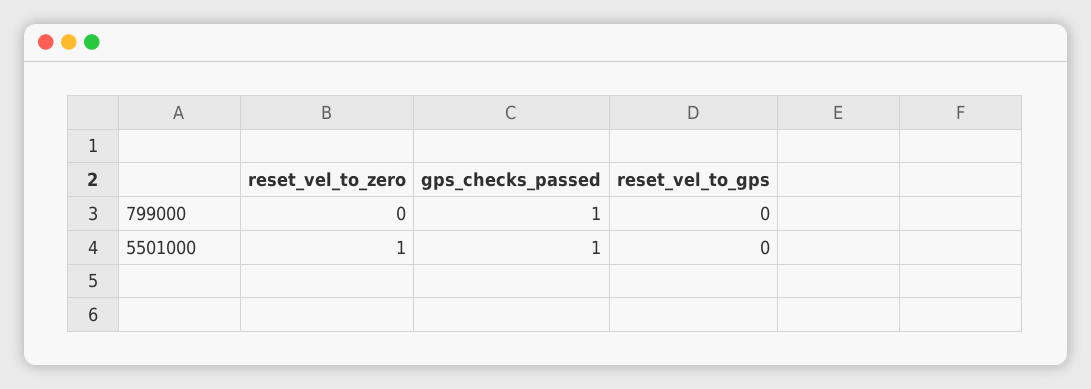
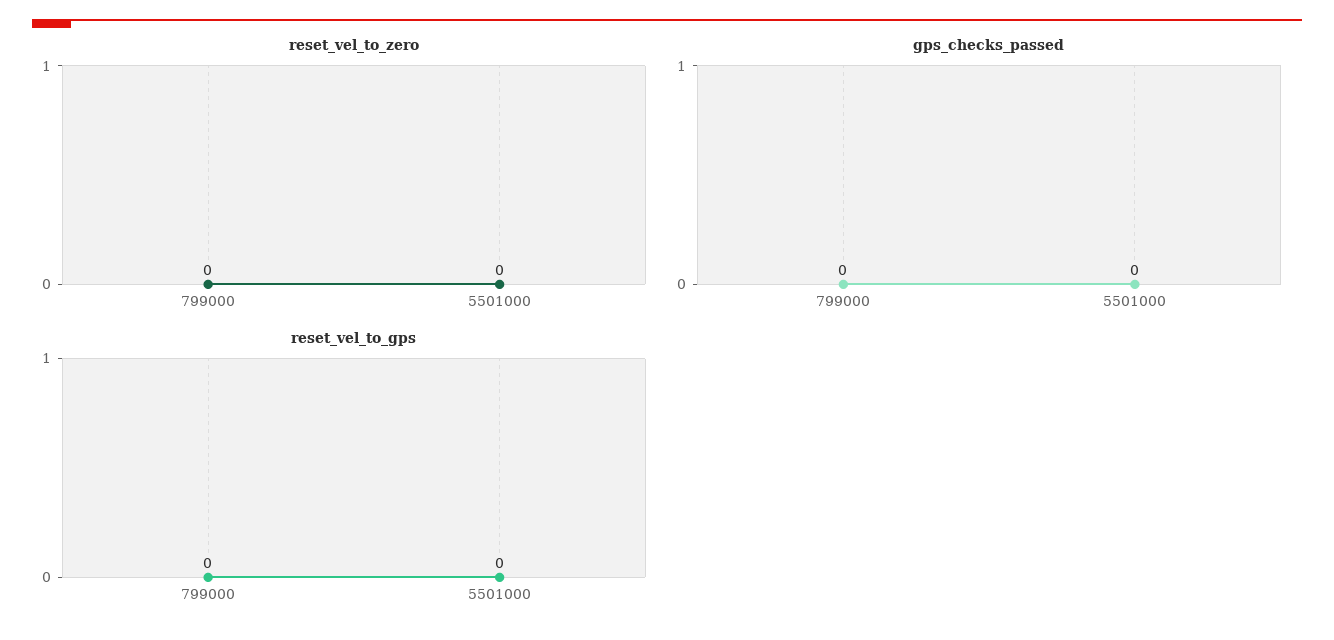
gps_checks_passed, 799000: 1 -> 0
reset_vel_to_zero, 5501000: 1 -> 0
gps_checks_passed, 5501000: 1 -> 0

